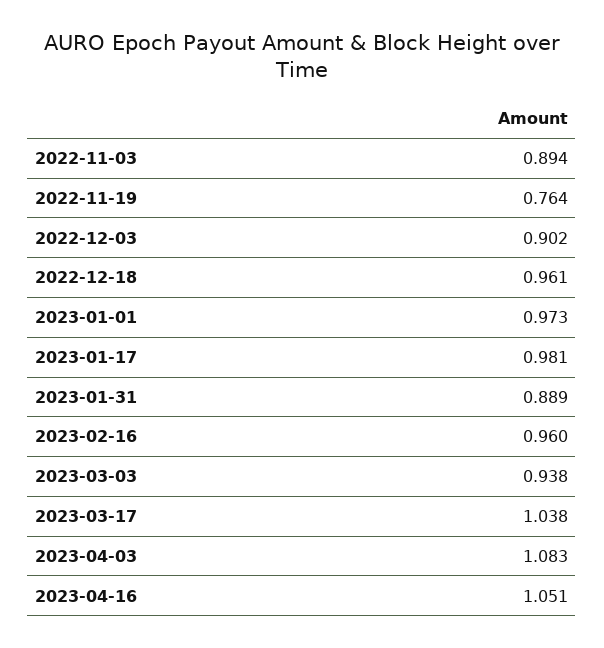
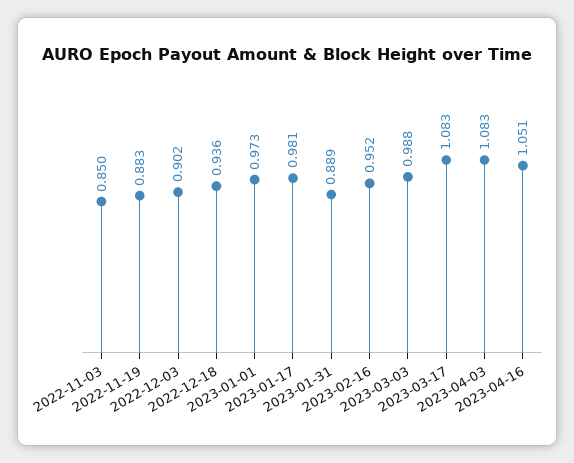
2022-11-03: 0.894 -> 0.85
2022-11-19: 0.764 -> 0.883
2022-12-18: 0.961 -> 0.936
2023-02-16: 0.96 -> 0.952
2023-03-03: 0.938 -> 0.988
2023-03-17: 1.038 -> 1.083

